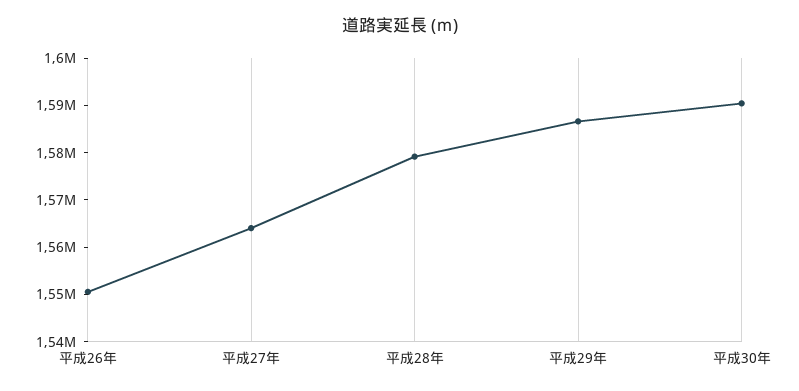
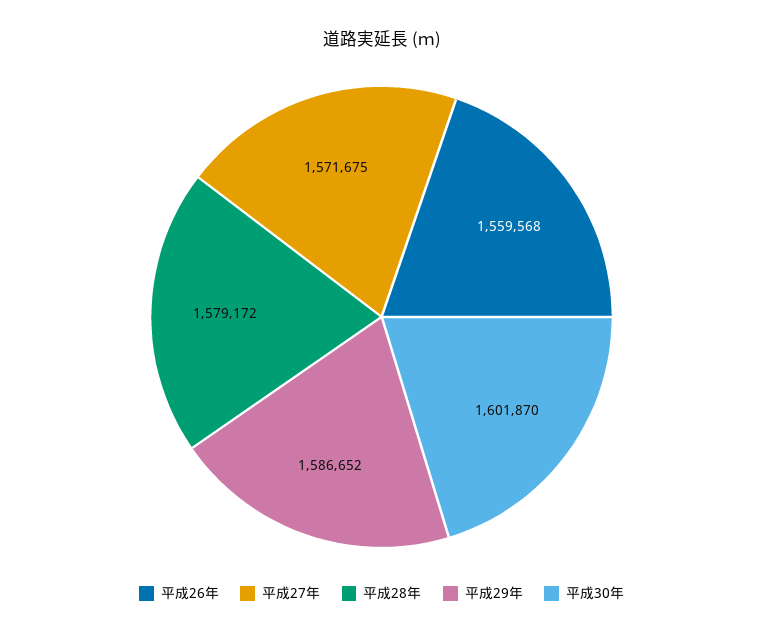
平成26年: 1550000 -> 1559568
平成27年: 1564000 -> 1571675
平成30年: 1590000 -> 1601870

